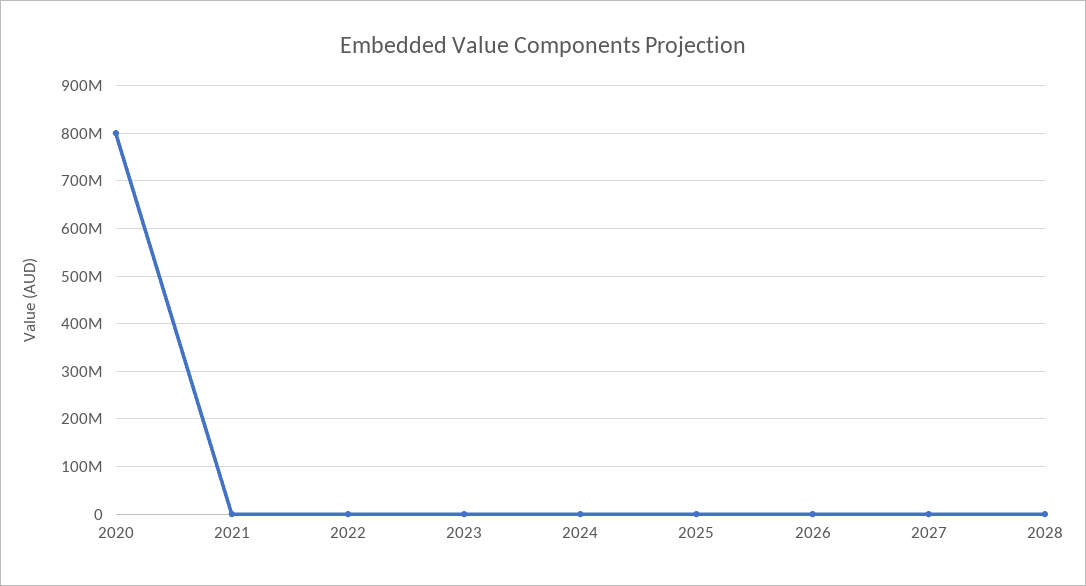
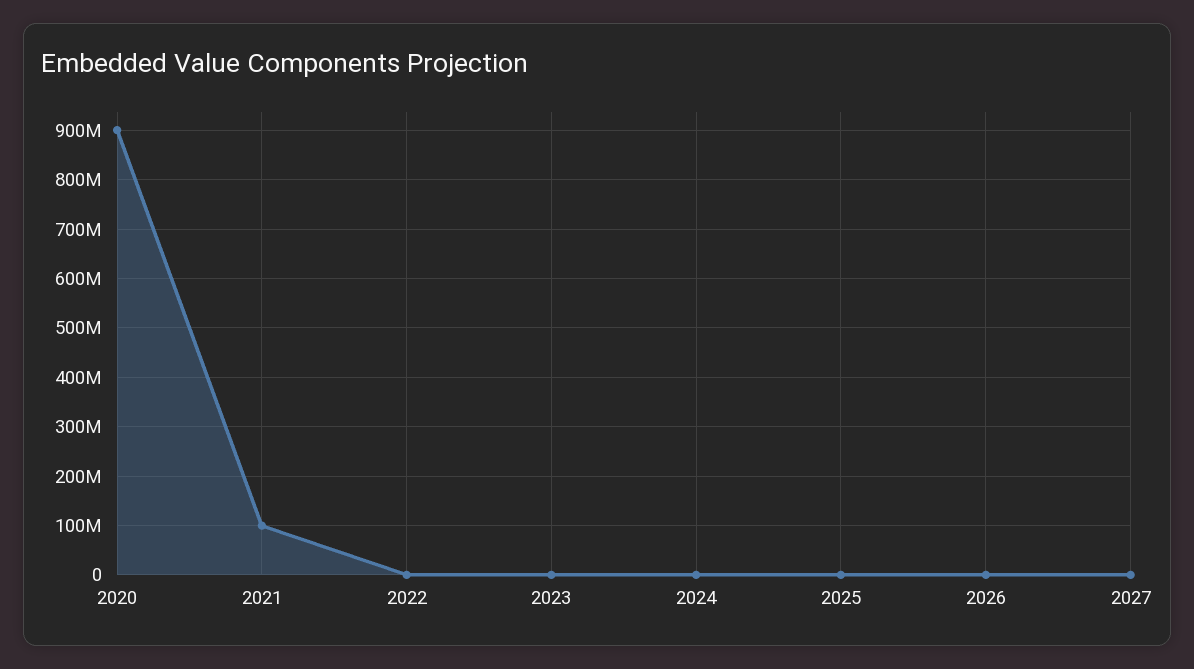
2020: 800000000 -> 900000000
2021: 0 -> 100000000
2028: 0 -> none

